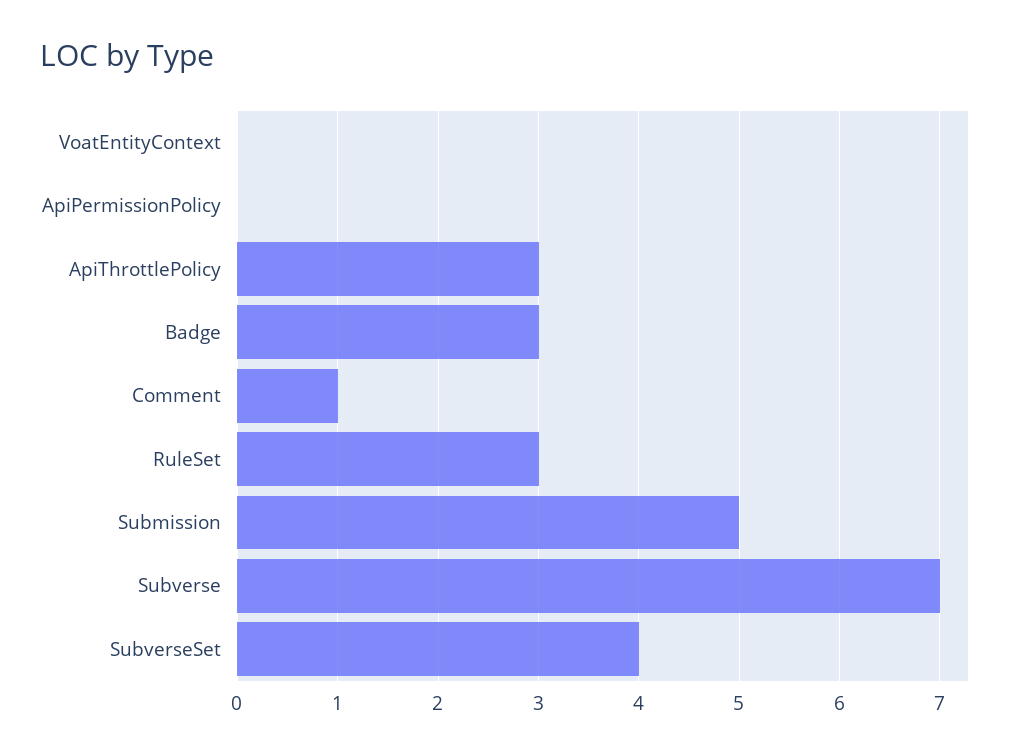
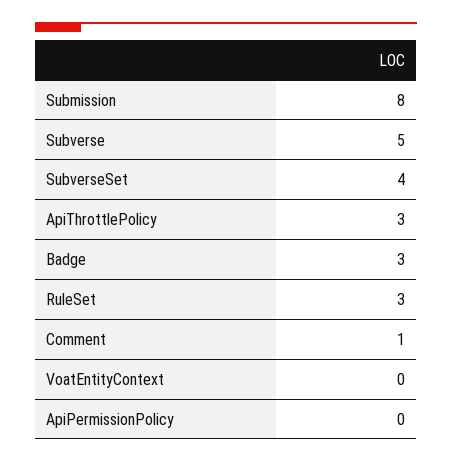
Submission: 5 -> 8
Subverse: 7 -> 5

